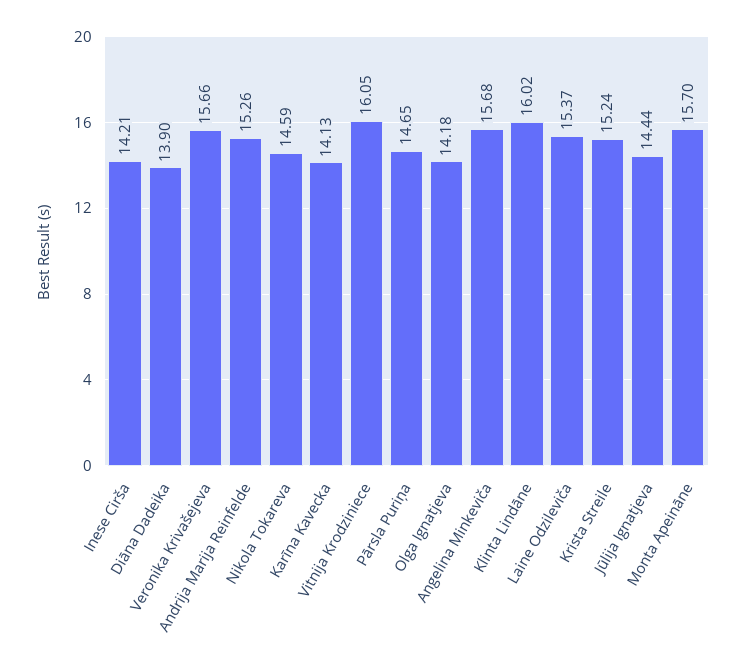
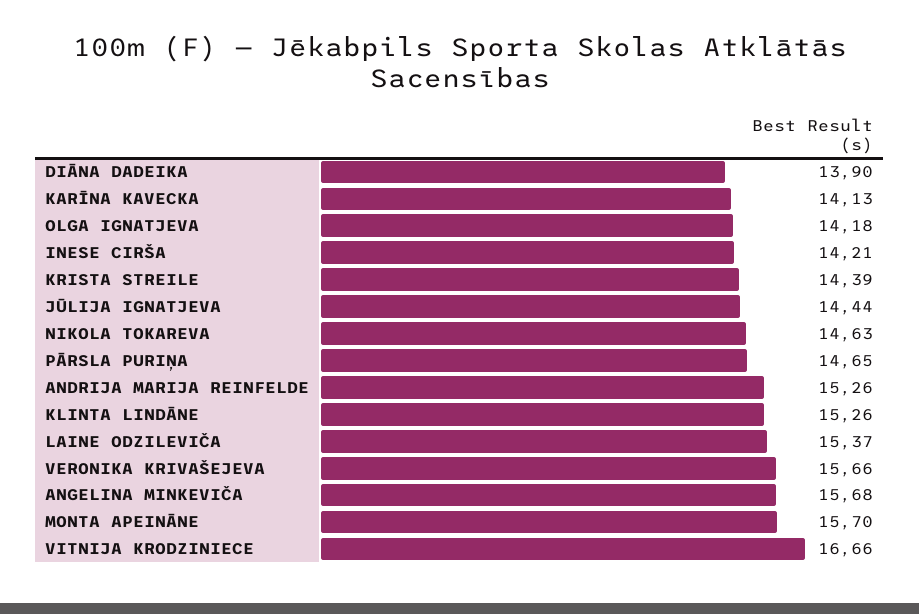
Nikola Tokareva: 14.59 -> 14.63
Vitnija Krodziniece: 16.05 -> 16.66
Klinta Lindāne: 16.02 -> 15.26
Krista Streile: 15.24 -> 14.39

